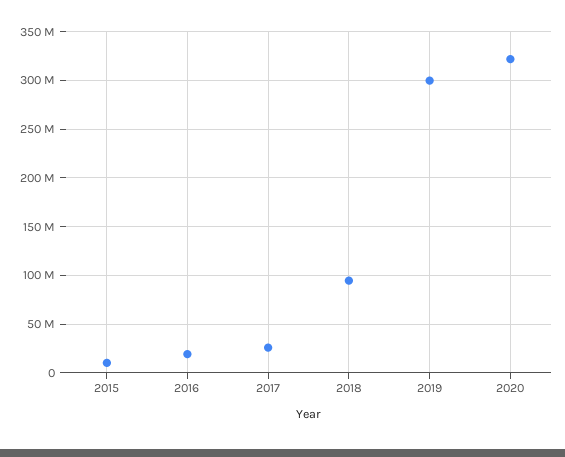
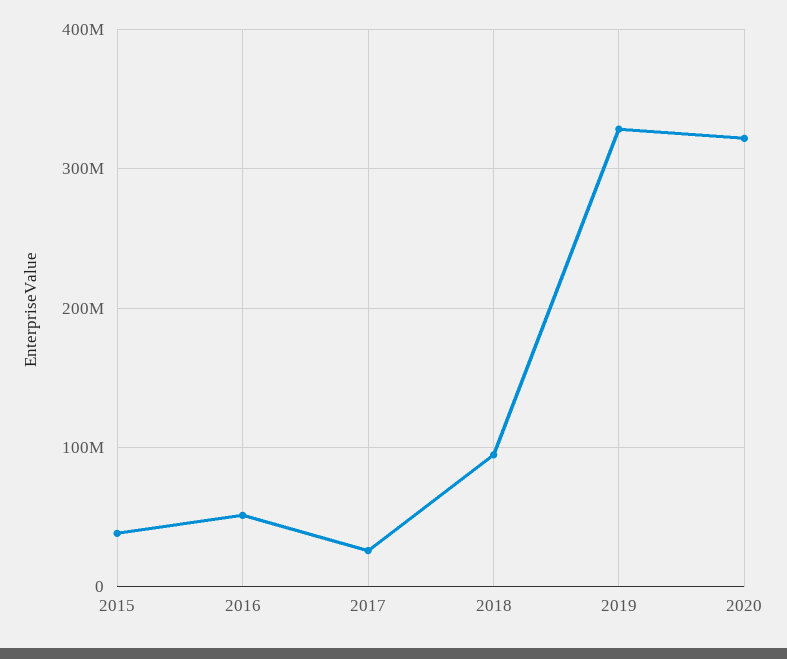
2015: 10000000 -> 40000000
2016: 20000000 -> 50000000
2019: 300000000 -> 330000000

